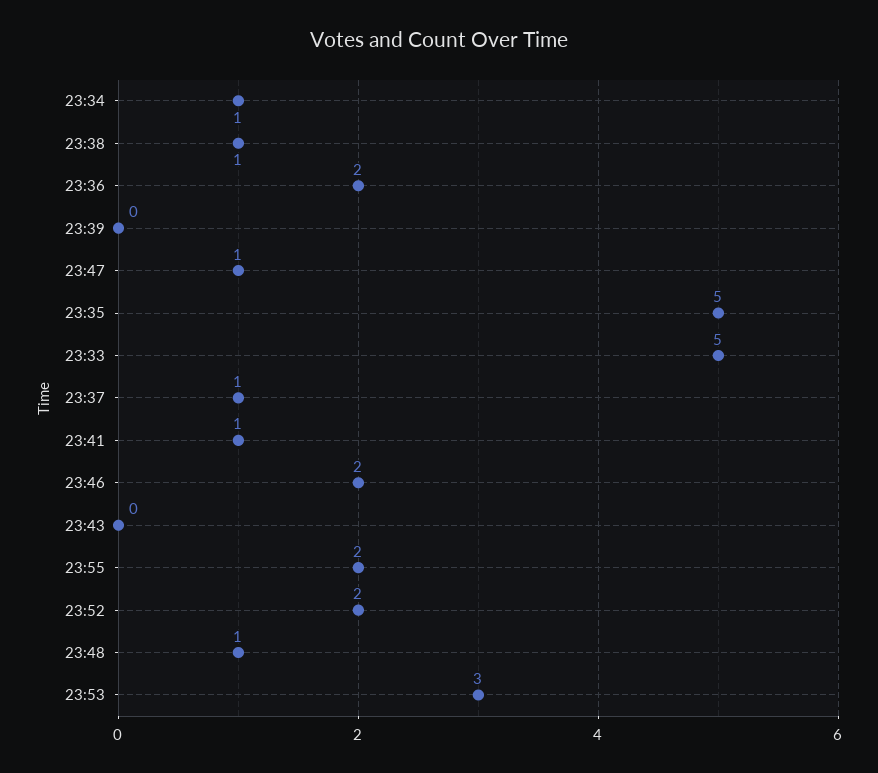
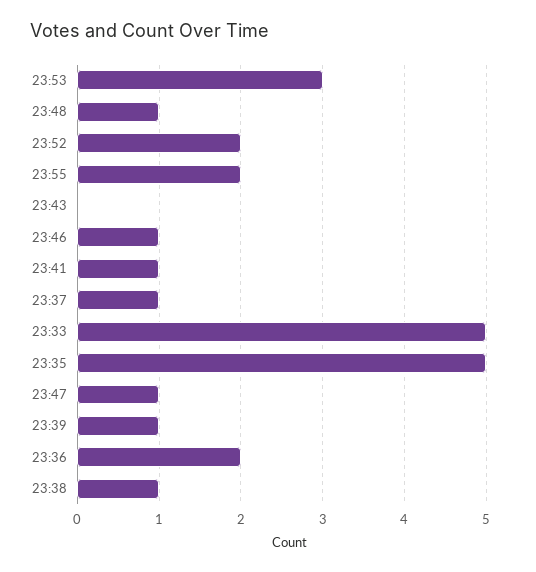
23:34: 1 -> none
23:39: 0 -> 1
23:46: 2 -> 1

